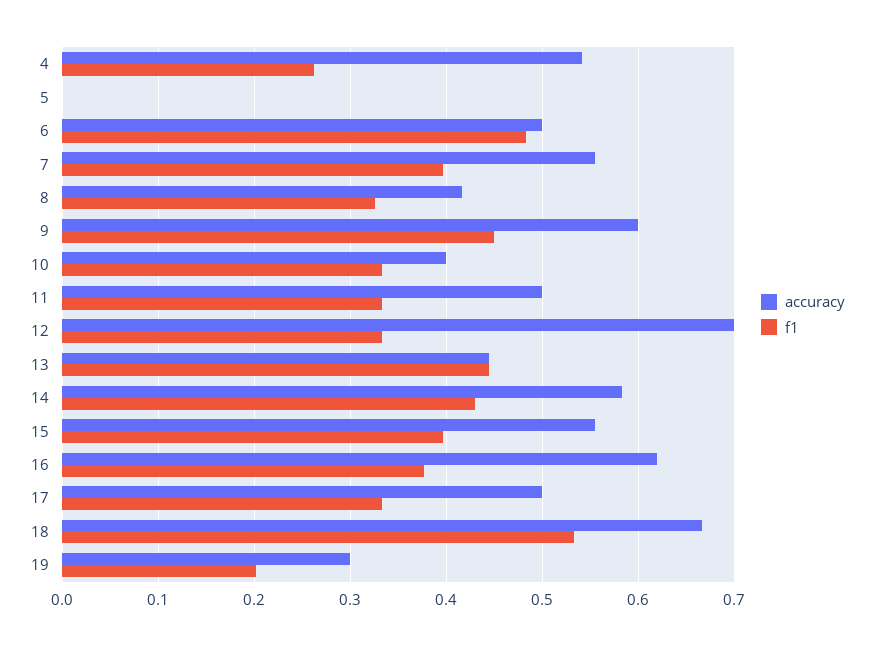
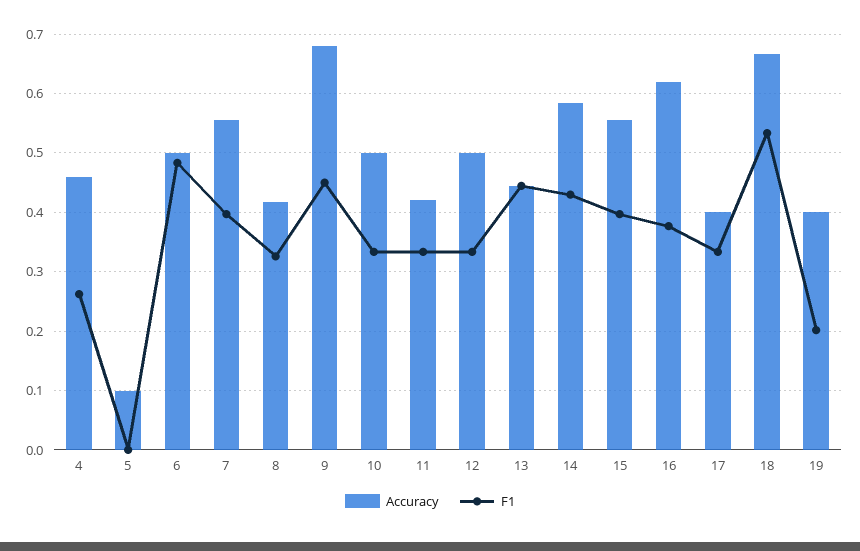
accuracy, 4: 0.54 -> 0.46
accuracy, 5: 0 -> 0.1
accuracy, 9: 0.6 -> 0.68
accuracy, 10: 0.4 -> 0.5
accuracy, 11: 0.5 -> 0.42
accuracy, 12: 0.7 -> 0.5
accuracy, 17: 0.5 -> 0.4
accuracy, 19: 0.3 -> 0.4

